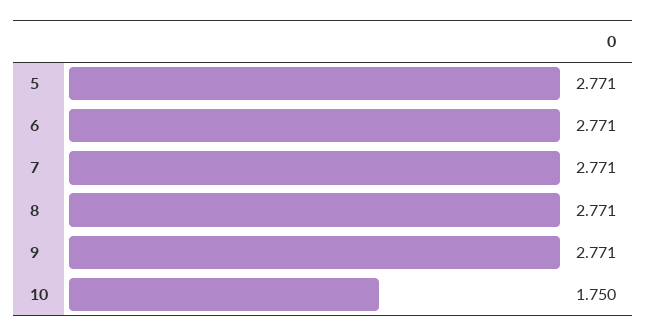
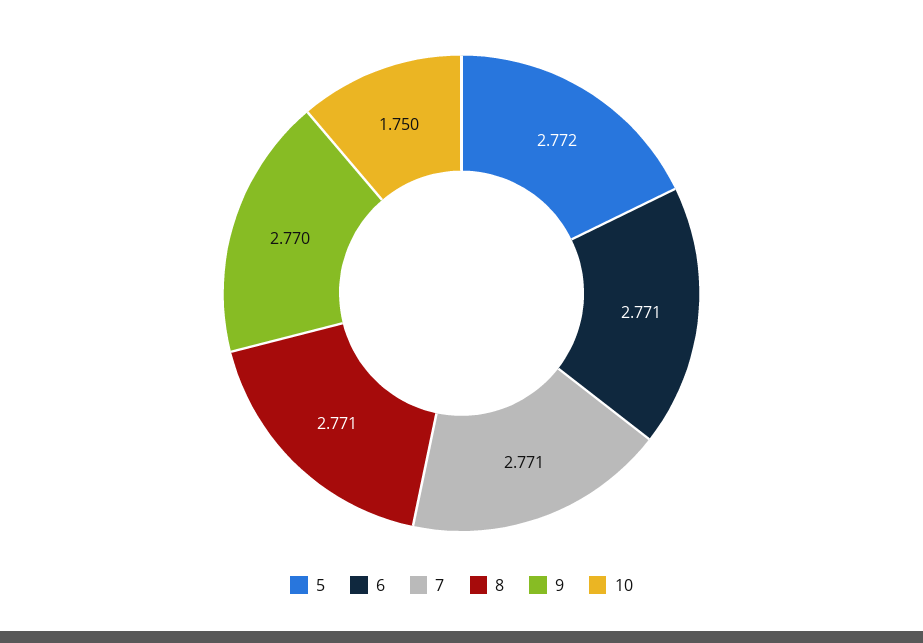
5: 2.771 -> 2.772
9: 2.771 -> 2.77

